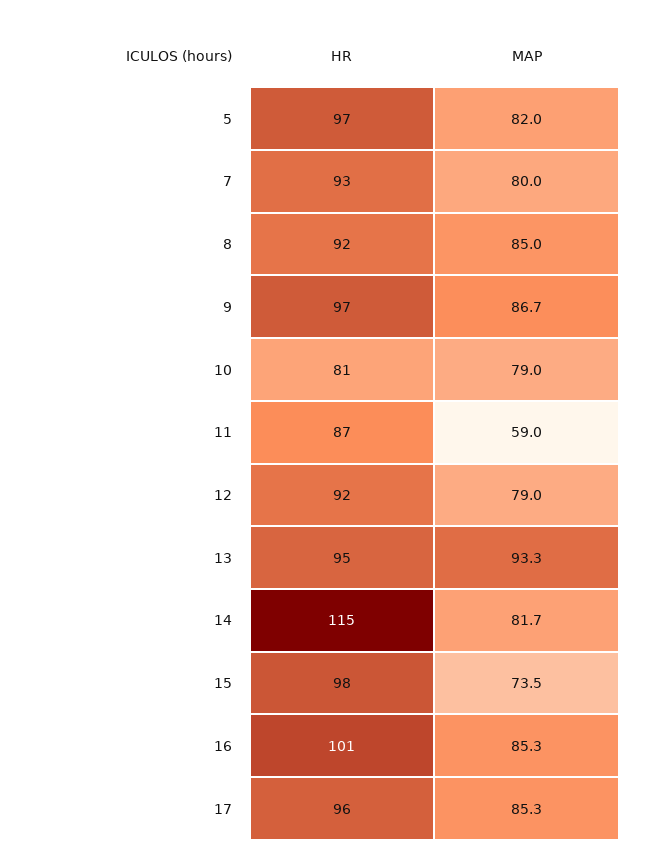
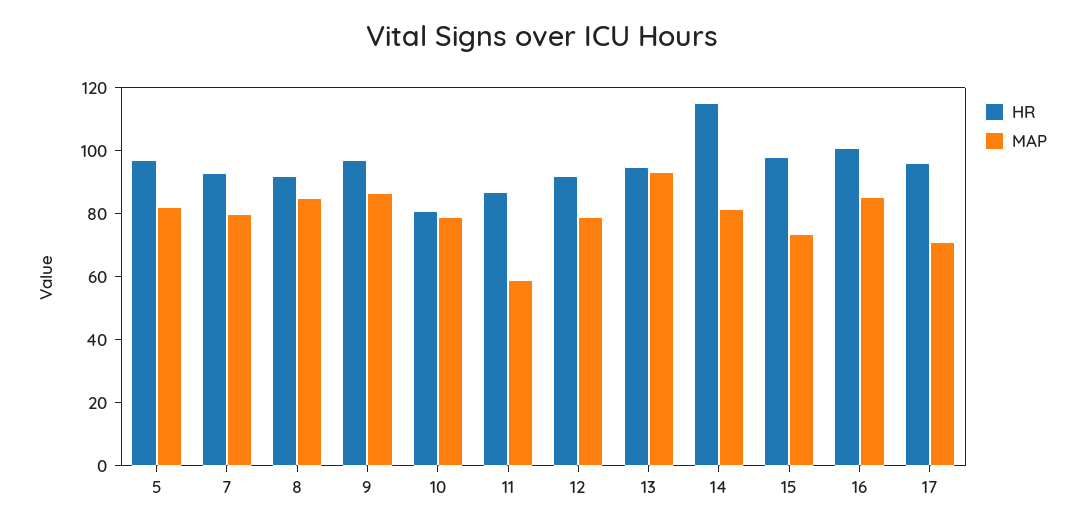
MAP, 17: 85.3 -> 70

